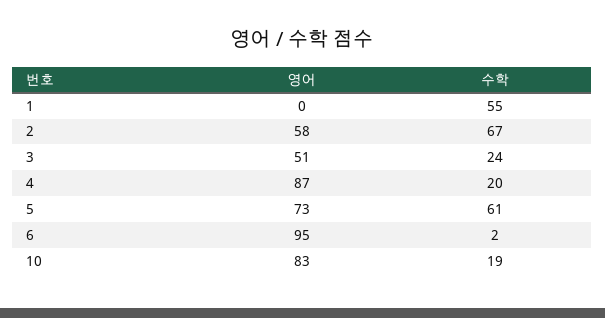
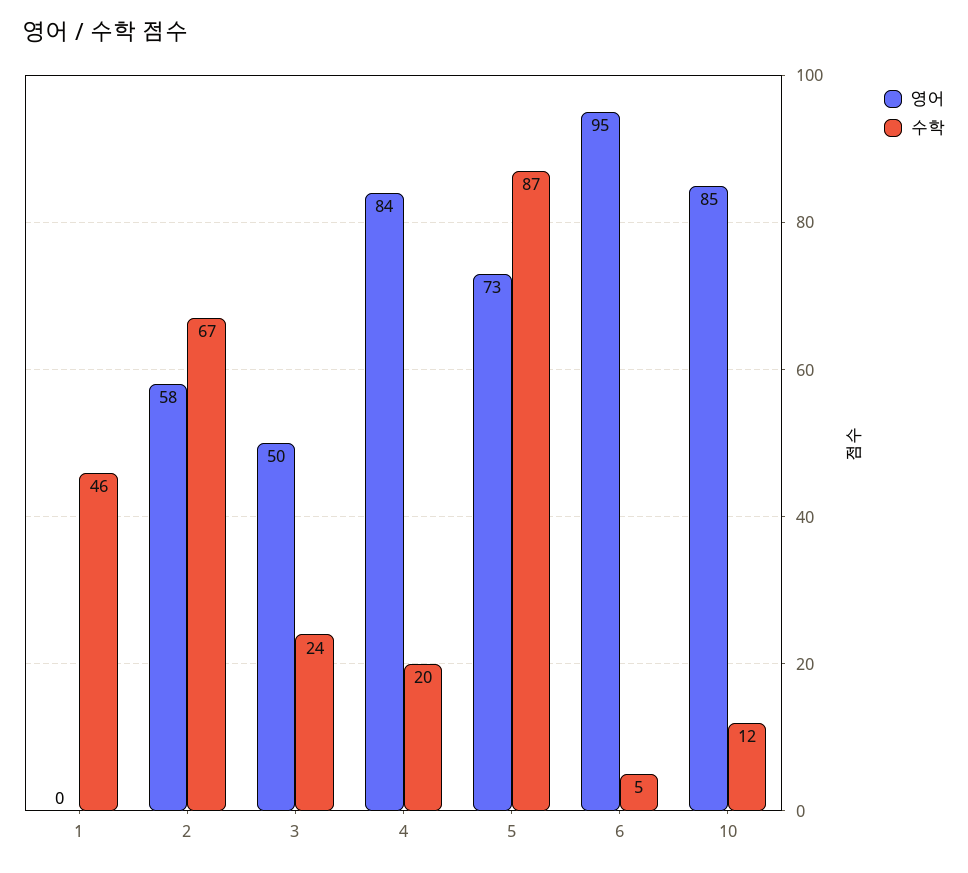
수학, 1: 55 -> 46
영어, 3: 51 -> 50
영어, 4: 87 -> 84
수학, 5: 61 -> 87
수학, 6: 2 -> 5
영어, 10: 83 -> 85
수학, 10: 19 -> 12

